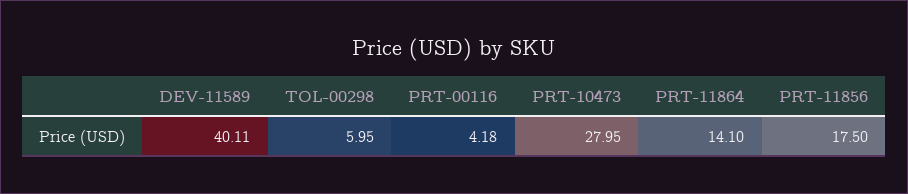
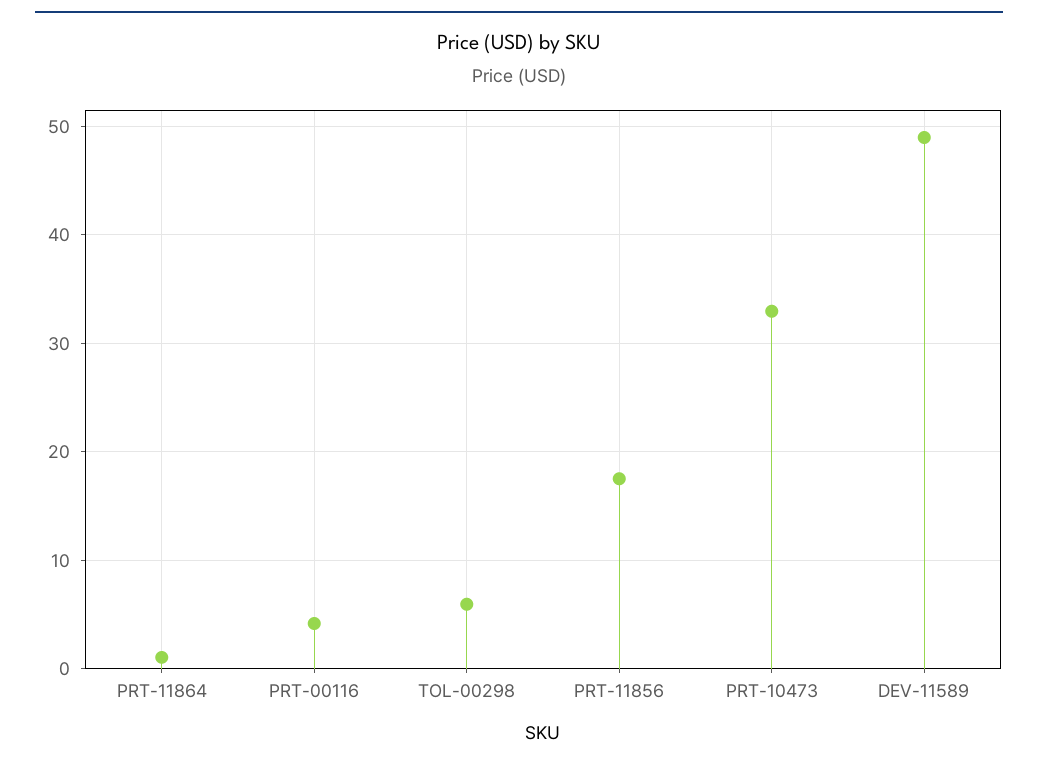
DEV-11589: 40.11 -> 49
PRT-10473: 27.95 -> 33
PRT-11864: 14.1 -> 1

